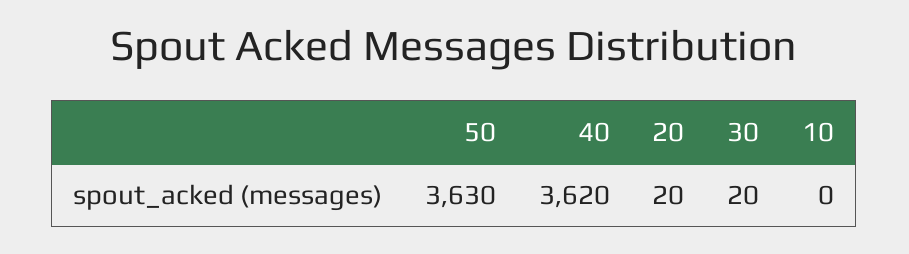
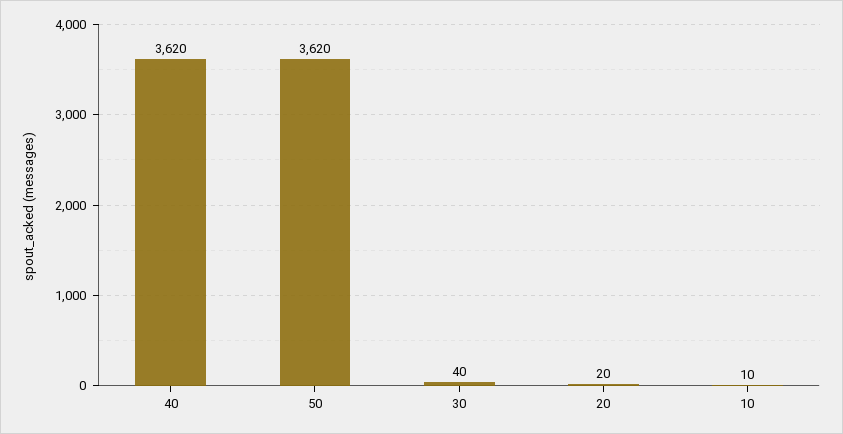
50: 3630 -> 3620
30: 20 -> 40
10: 0 -> 10

